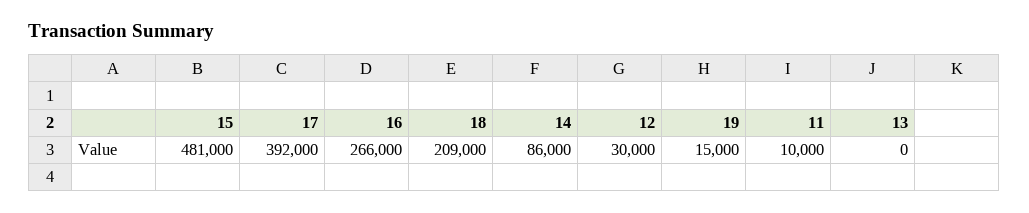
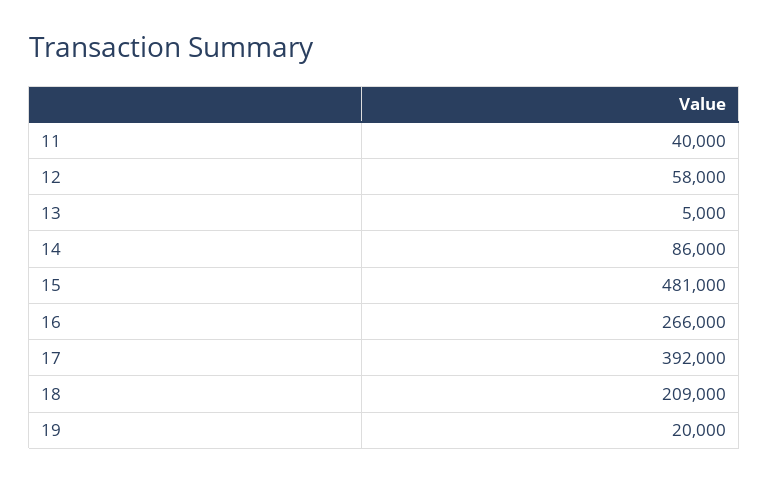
12: 30000 -> 58000
19: 15000 -> 20000
11: 10000 -> 40000
13: 0 -> 5000

